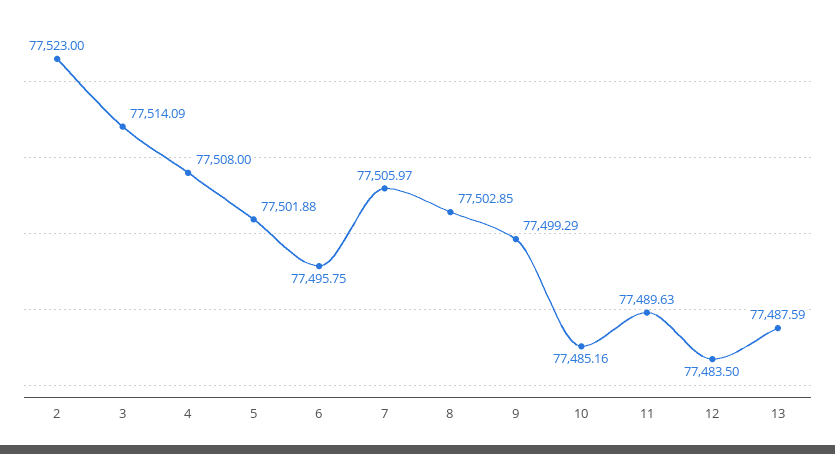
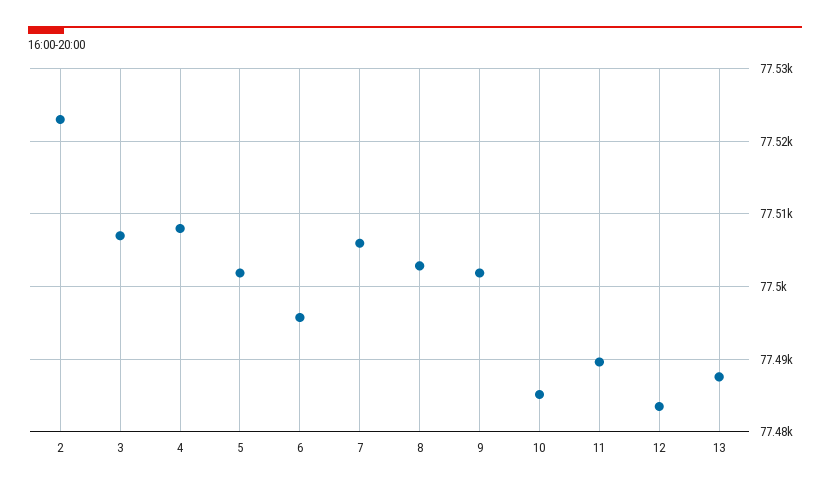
3: 77514.09 -> 77507
9: 77499.29 -> 77502

